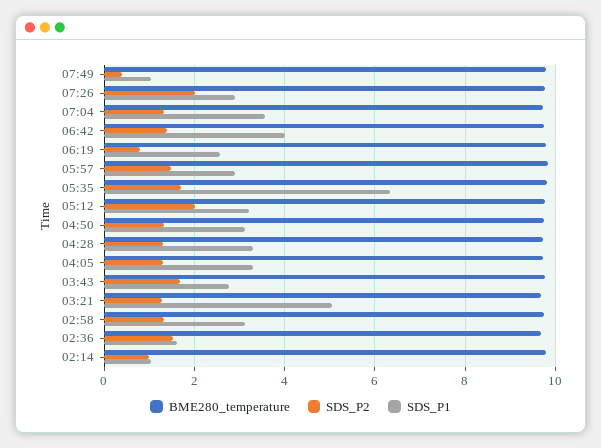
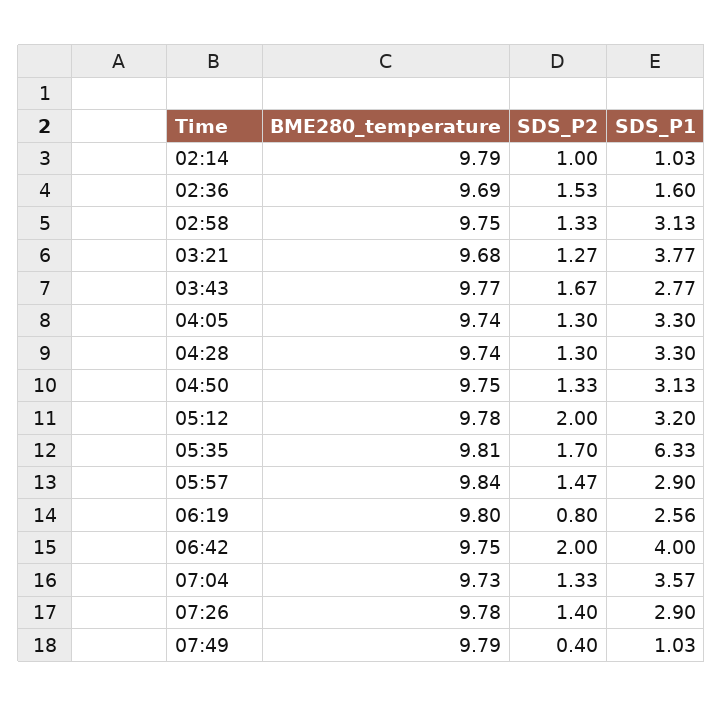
SDS_P2, 07:26: 2 -> 1.4
SDS_P2, 06:42: 1.4 -> 2
SDS_P1, 03:21: 5 -> 3.77

